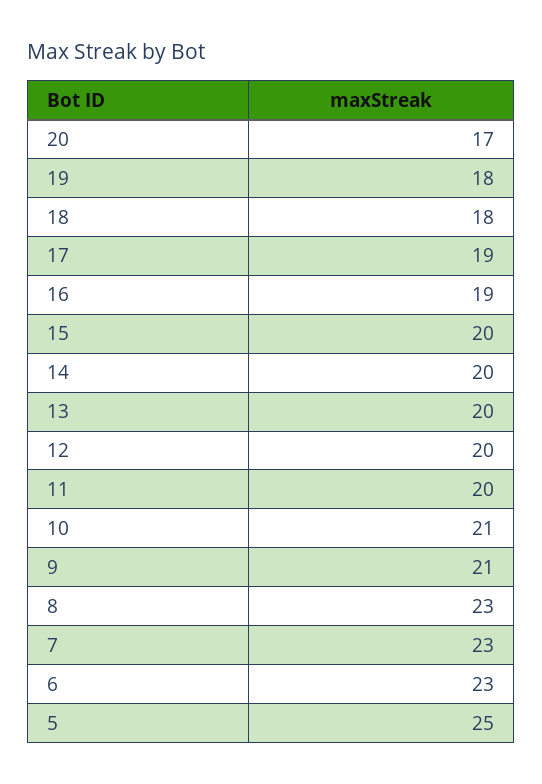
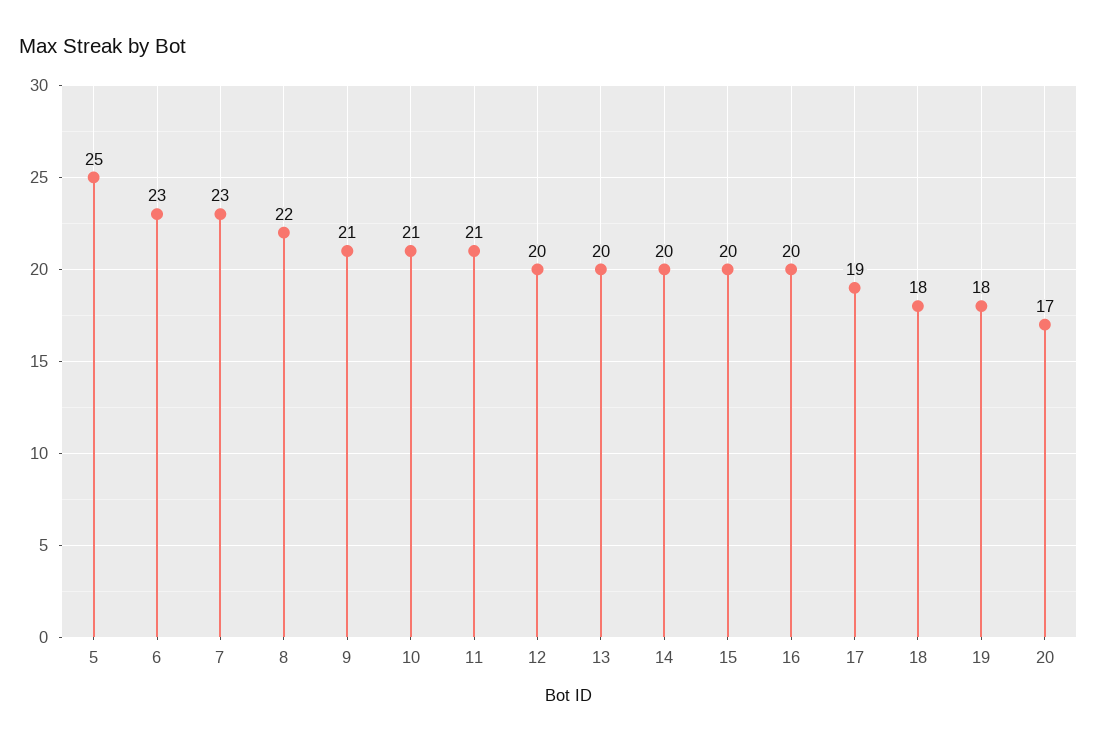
16: 19 -> 20
11: 20 -> 21
8: 23 -> 22

